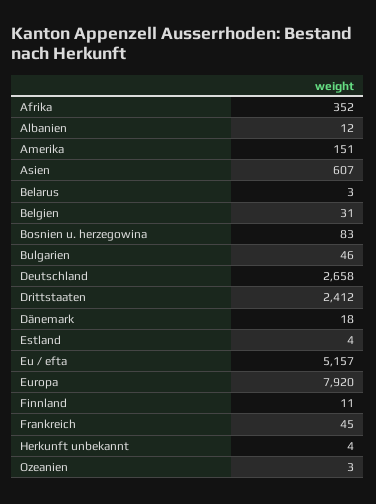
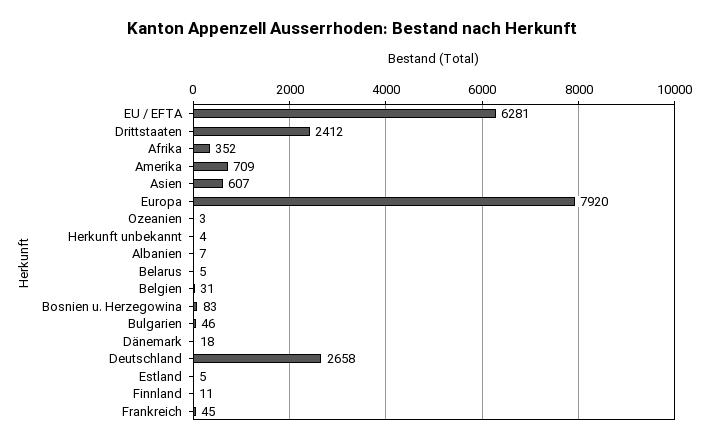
Albanien: 12 -> 7
Amerika: 151 -> 709
Belarus: 3 -> 5
Estland: 4 -> 5
Eu / efta: 5157 -> 6281

